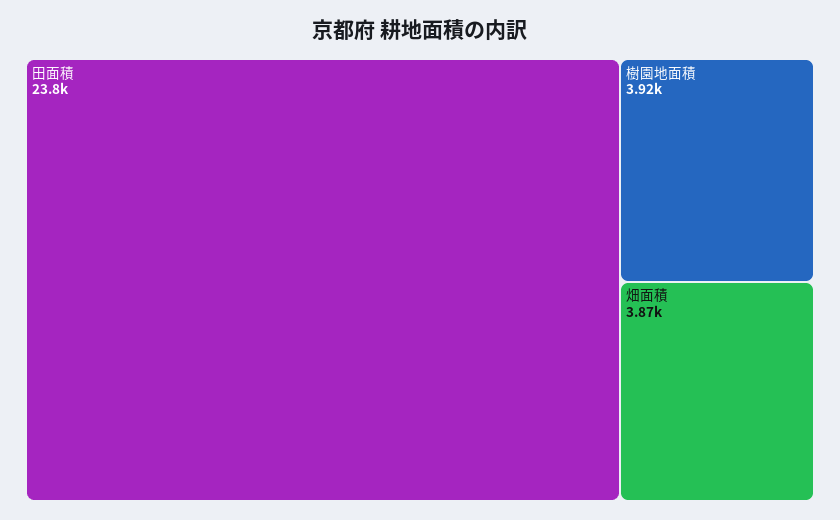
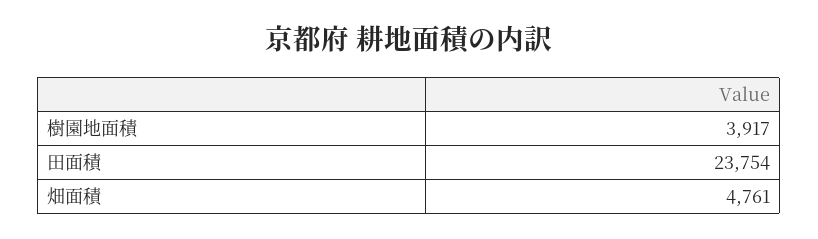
畑面積: 3870 -> 4761

